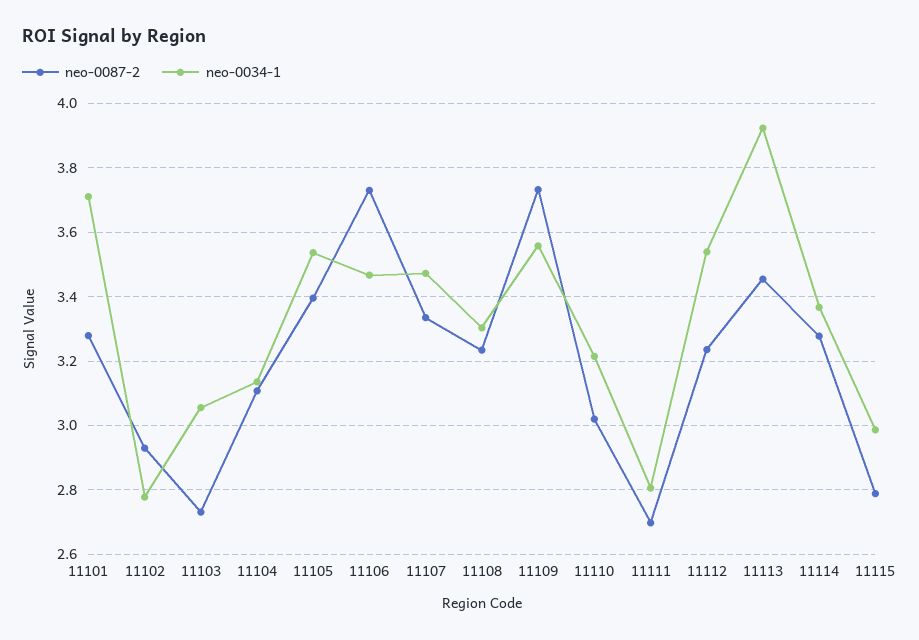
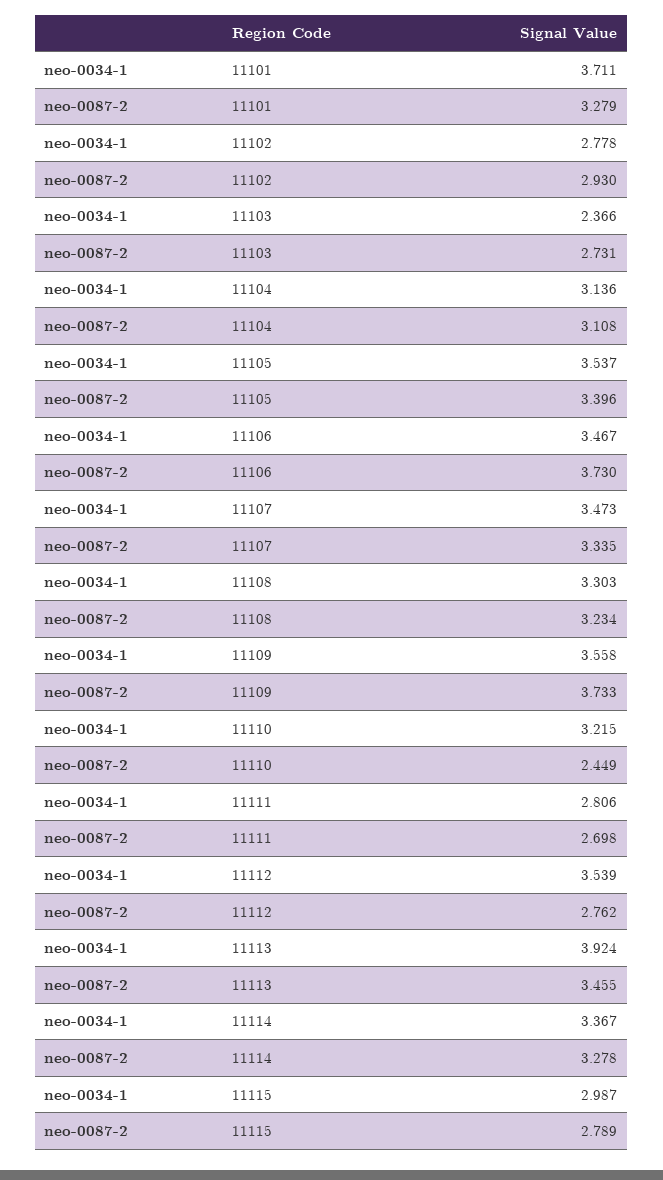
neo-0034-1, 11103: 3.06 -> 2.366
neo-0087-2, 11110: 3.02 -> 2.449
neo-0087-2, 11112: 3.24 -> 2.762

